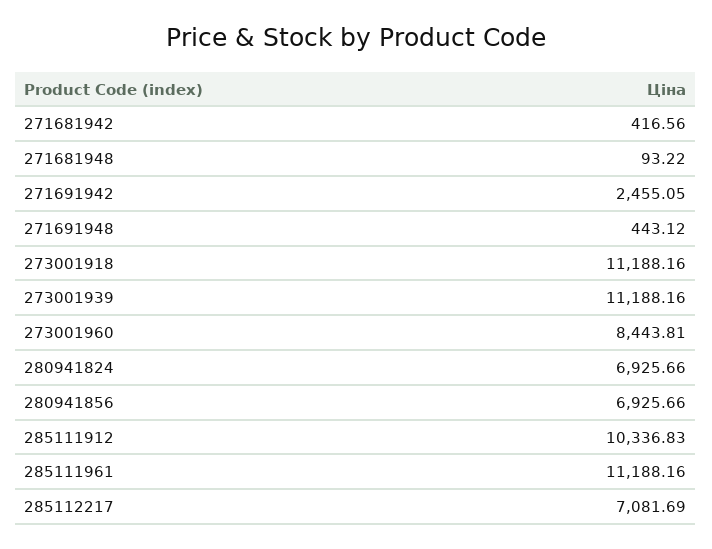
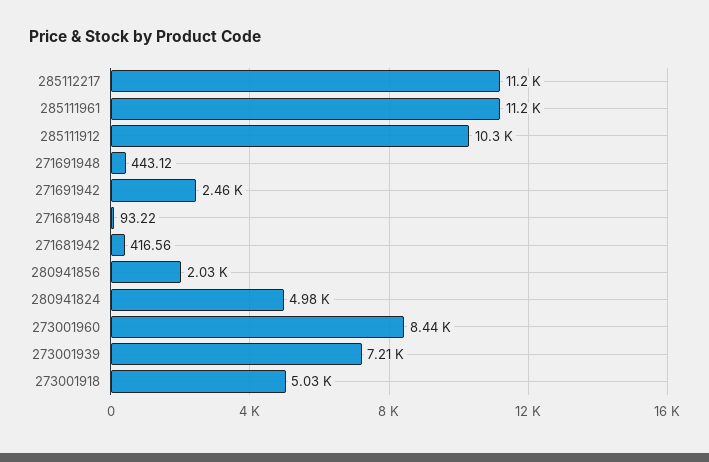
273001918: 11188.16 -> 5030
273001939: 11188.16 -> 7210
280941824: 6925.66 -> 4980
280941856: 6925.66 -> 2030
285112217: 7081.69 -> 11200

